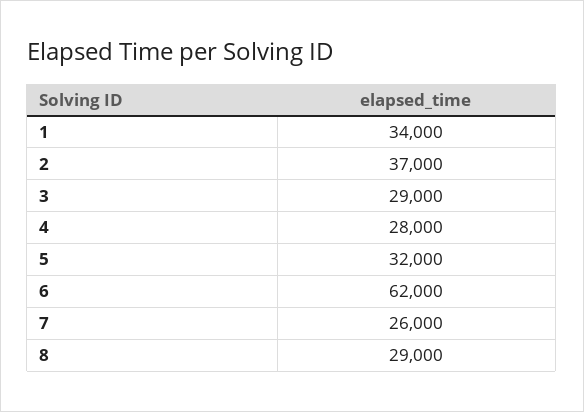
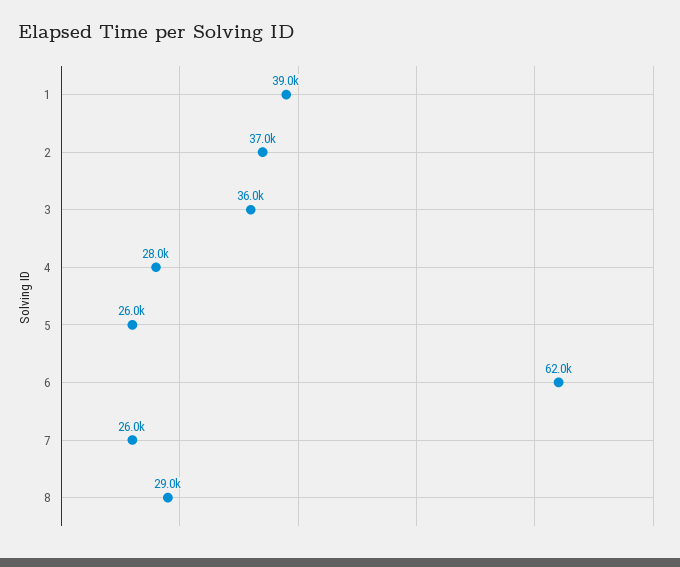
1: 34000 -> 39000
3: 29000 -> 36000
5: 32000 -> 26000

